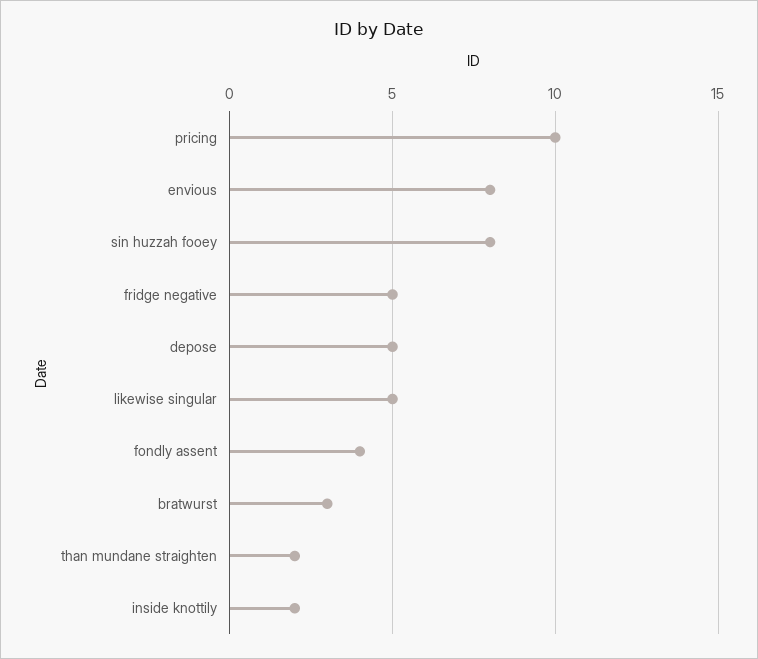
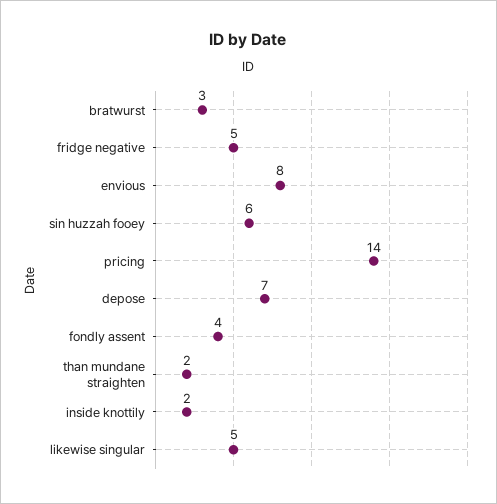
pricing: 10 -> 14
sin huzzah fooey: 8 -> 6
depose: 5 -> 7

